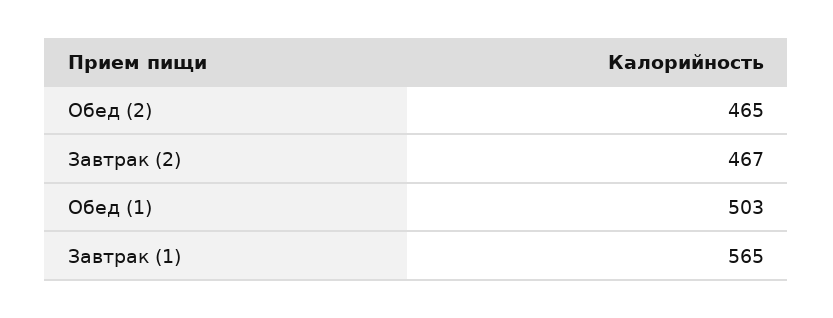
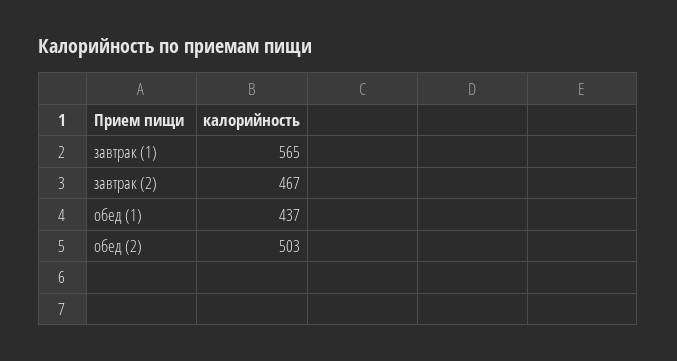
Обед (2): 465 -> 503
Обед (1): 503 -> 437

